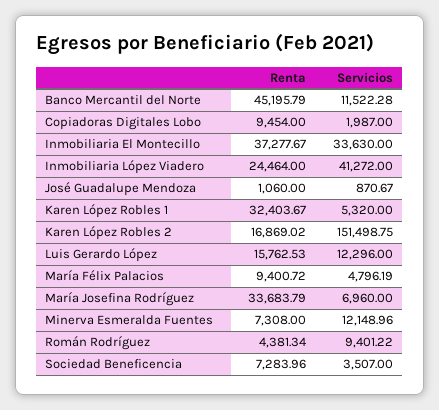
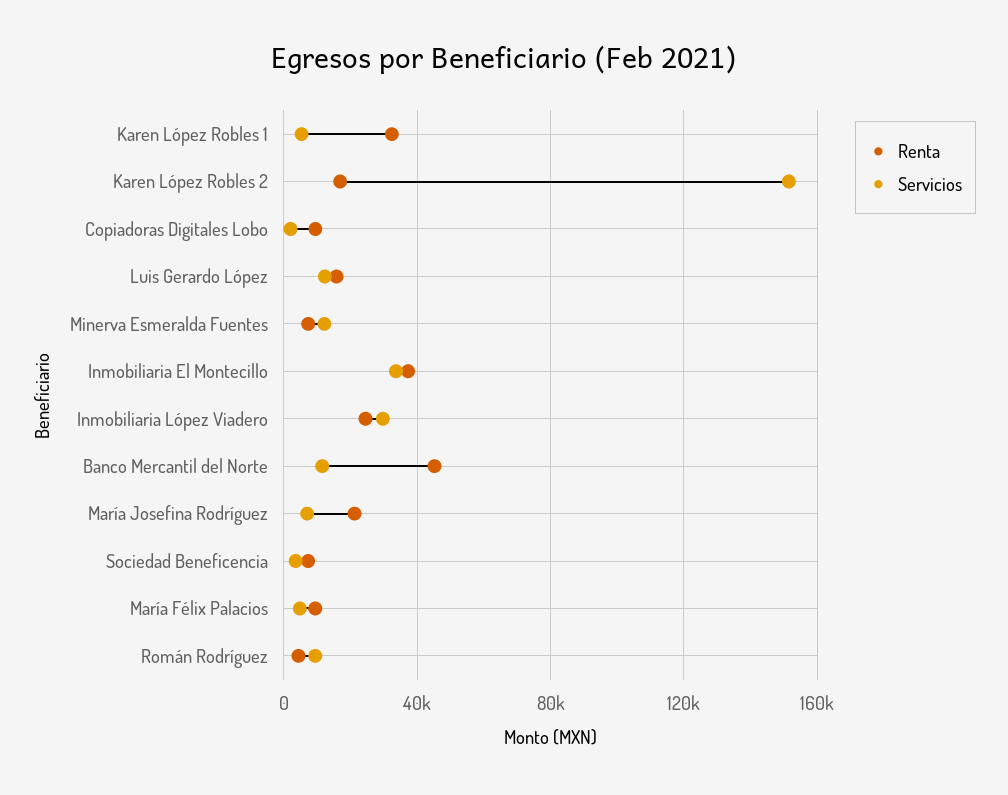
Servicios, Inmobiliaria López Viadero: 41272 -> 30000
Renta, José Guadalupe Mendoza: 1060 -> none
Servicios, José Guadalupe Mendoza: 870.67 -> none
Renta, María Josefina Rodríguez: 33683.79 -> 20000

